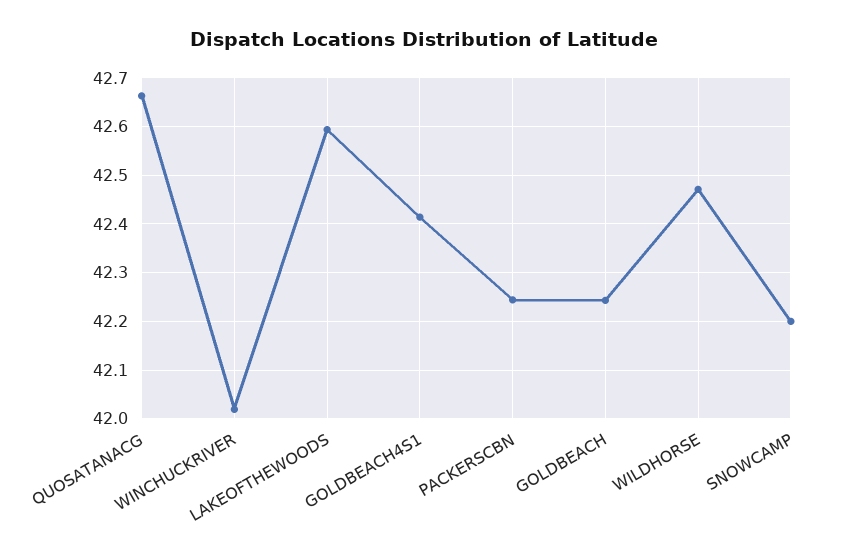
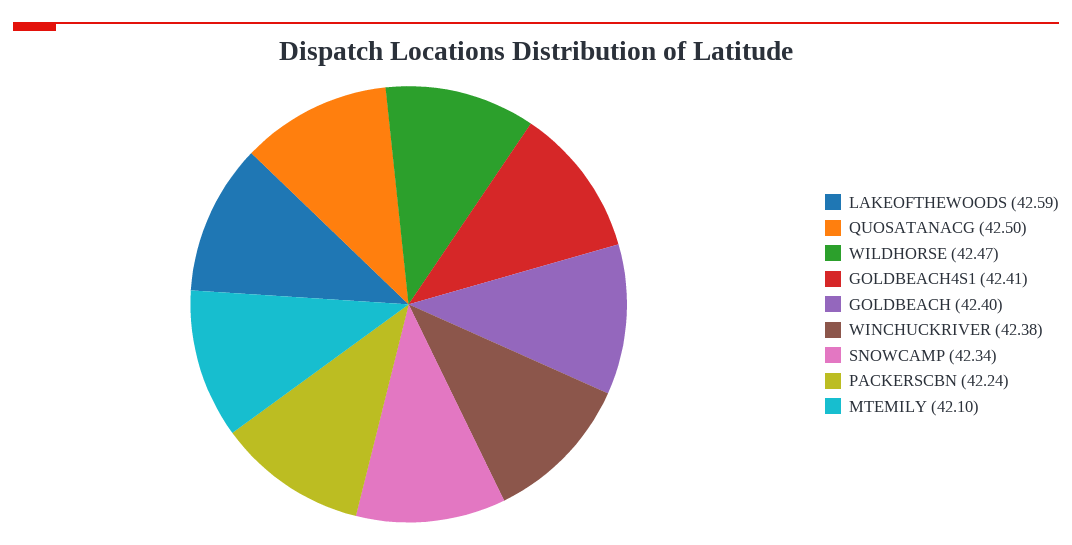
QUOSATANACG: 42.66 -> 42.5
WINCHUCKRIVER: 42.02 -> 42.38
GOLDBEACH: 42.24 -> 42.4
SNOWCAMP: 42.2 -> 42.34
MTEMILY: none -> 42.1

